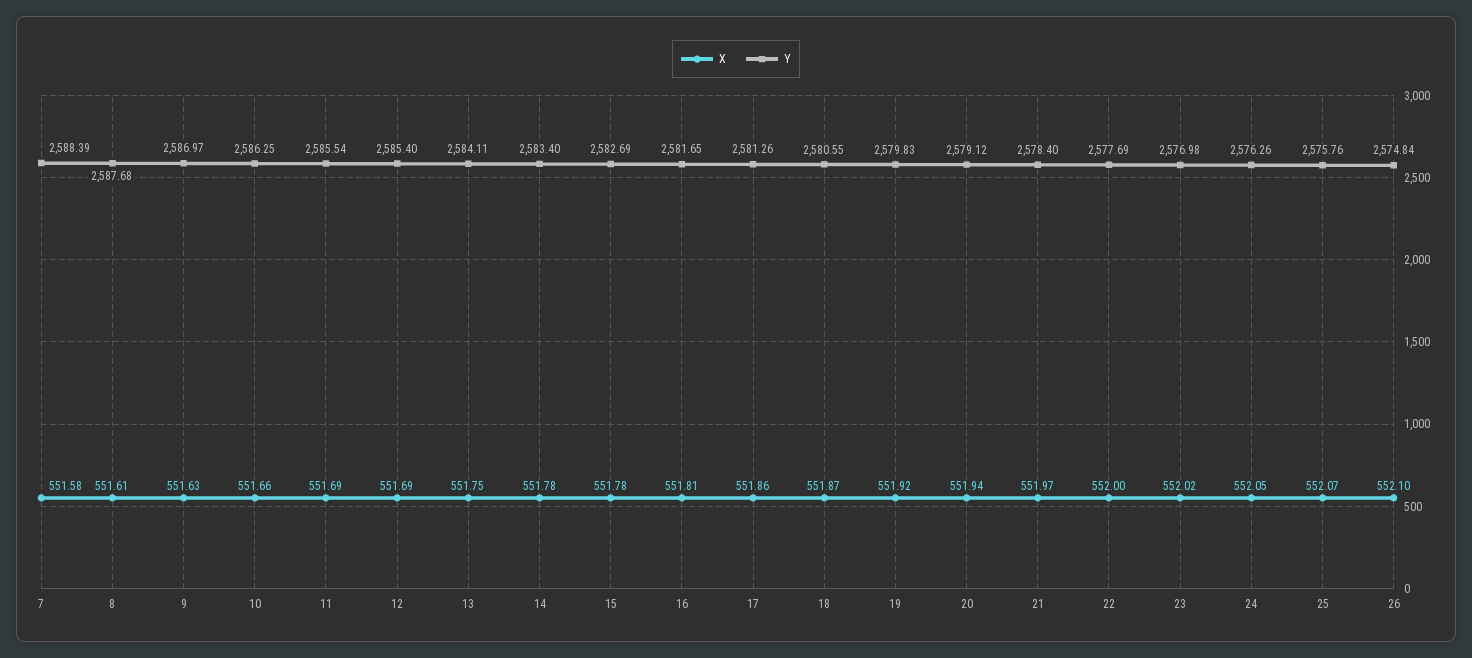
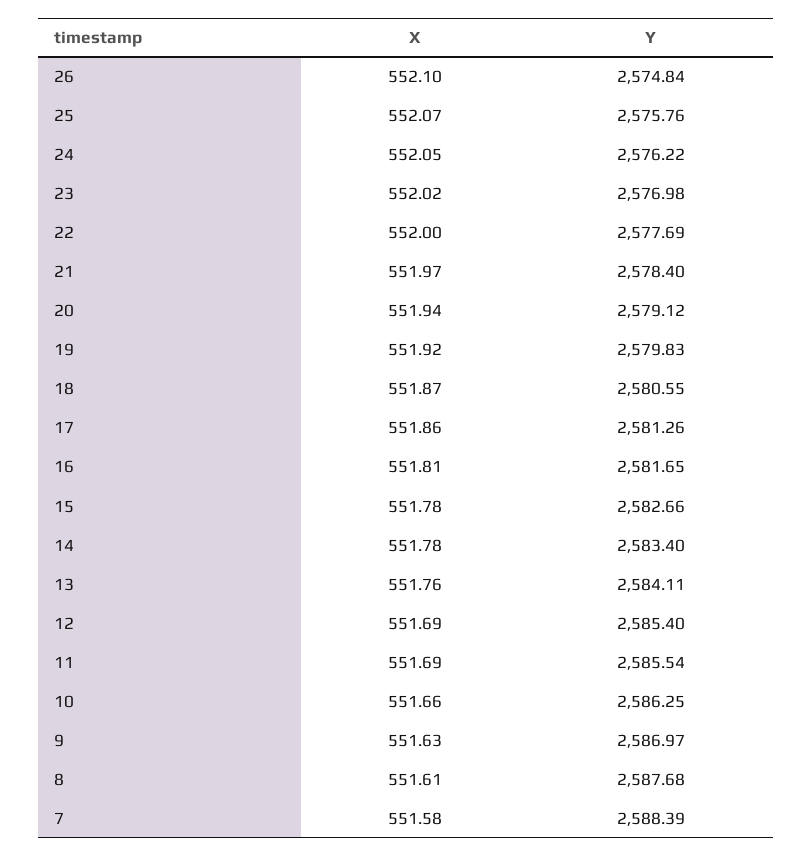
X, 13: 551.75 -> 551.76
Y, 15: 2582.69 -> 2582.66
Y, 24: 2576.26 -> 2576.22

